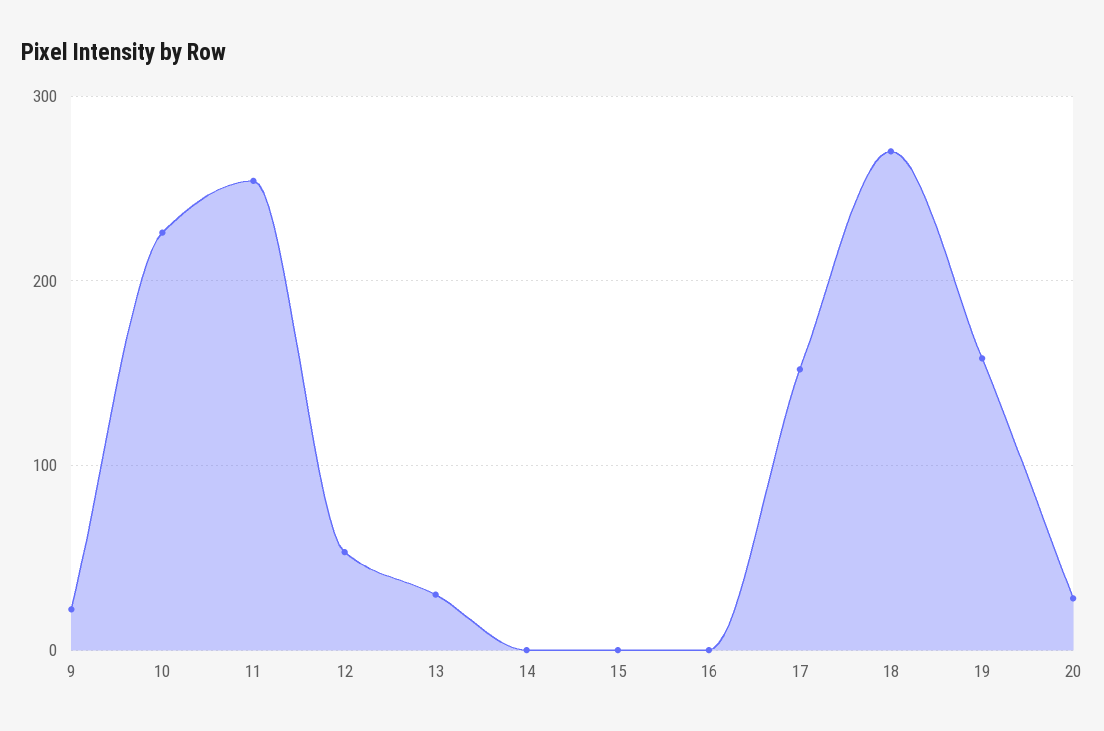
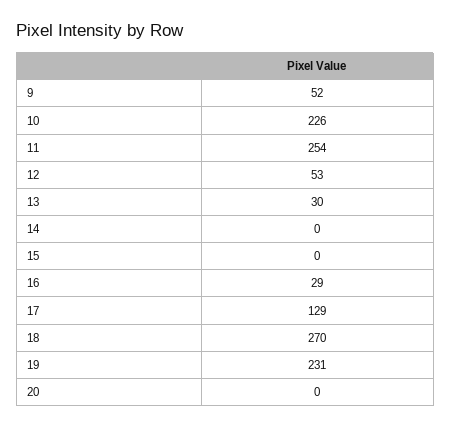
9: 20 -> 52
16: 0 -> 29
17: 150 -> 129
19: 160 -> 231
20: 30 -> 0

